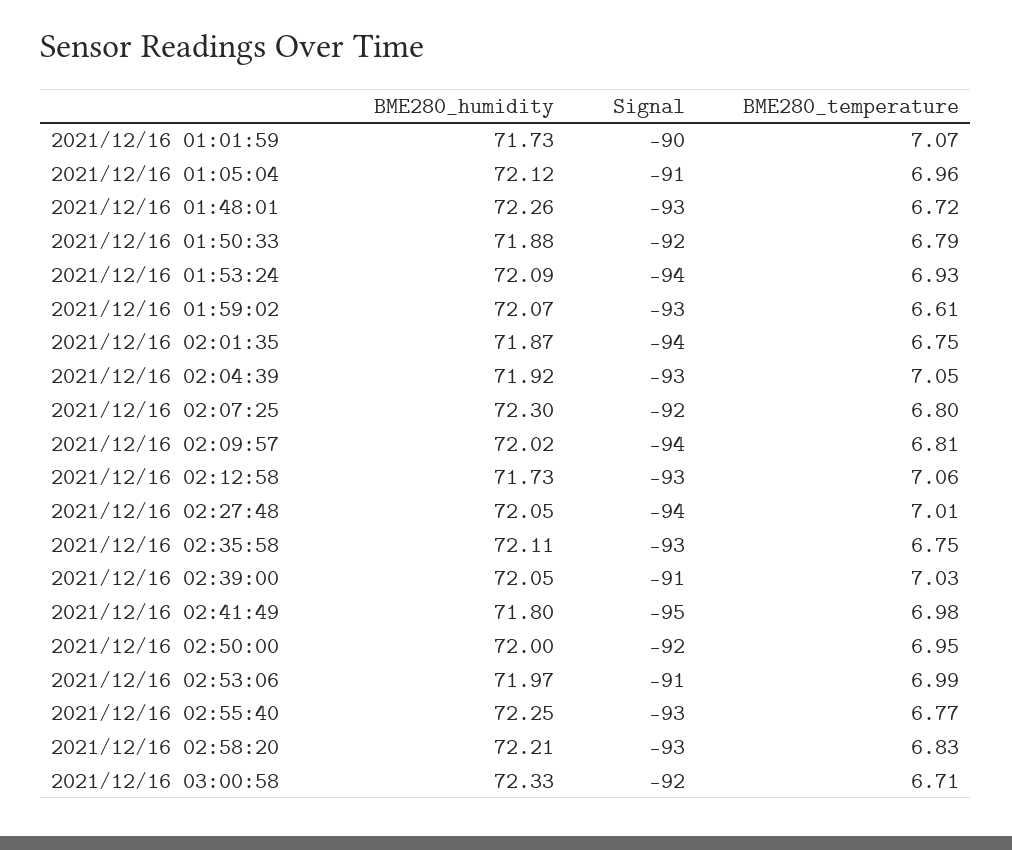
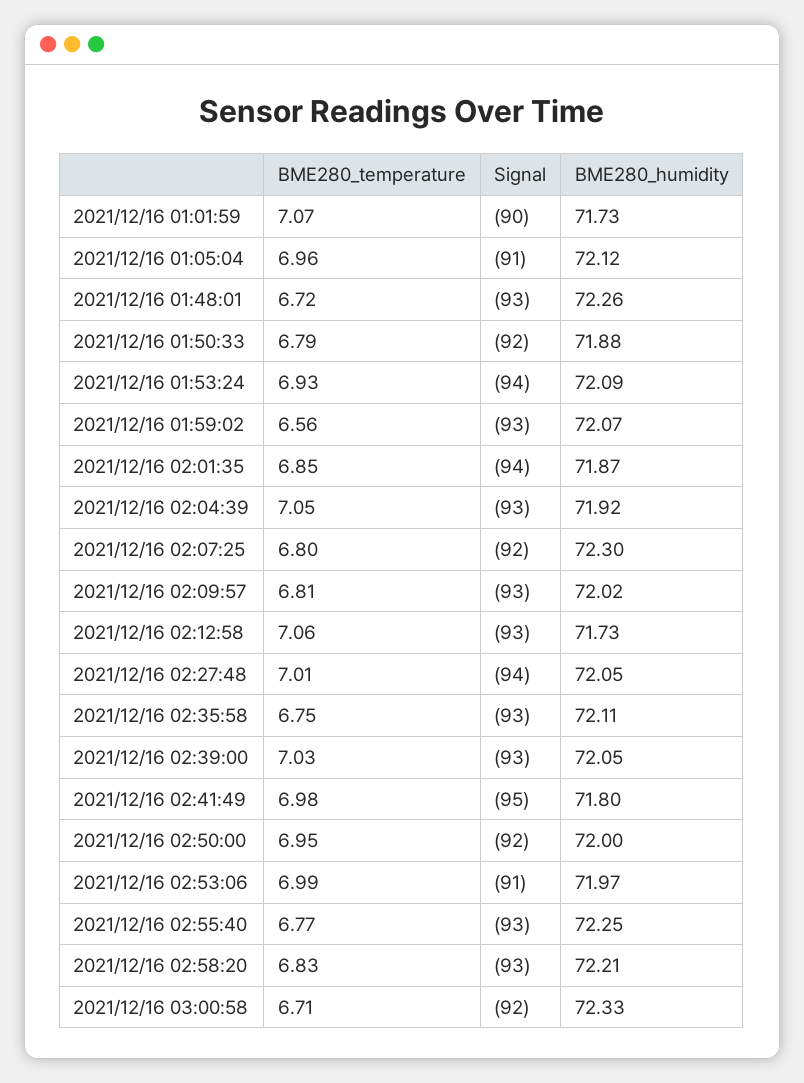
BME280_temperature, 2021/12/16 01:59:02: 6.61 -> 6.56
BME280_temperature, 2021/12/16 02:01:35: 6.75 -> 6.85
Signal, 2021/12/16 02:09:57: -94 -> -93
Signal, 2021/12/16 02:39:00: -91 -> -93

